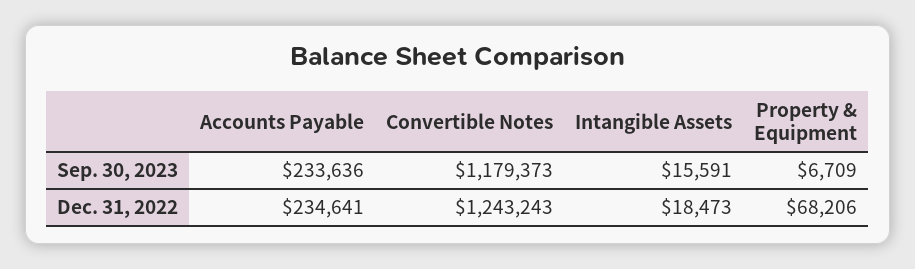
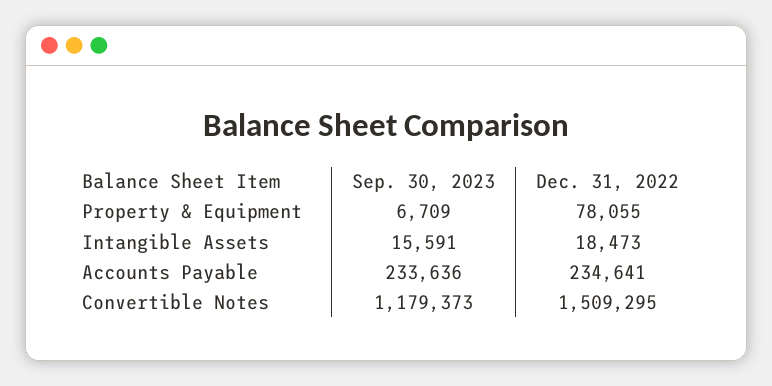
Convertible Notes, Dec. 31, 2022: 1243243 -> 1509295
Property & Equipment, Dec. 31, 2022: 68206 -> 78055

